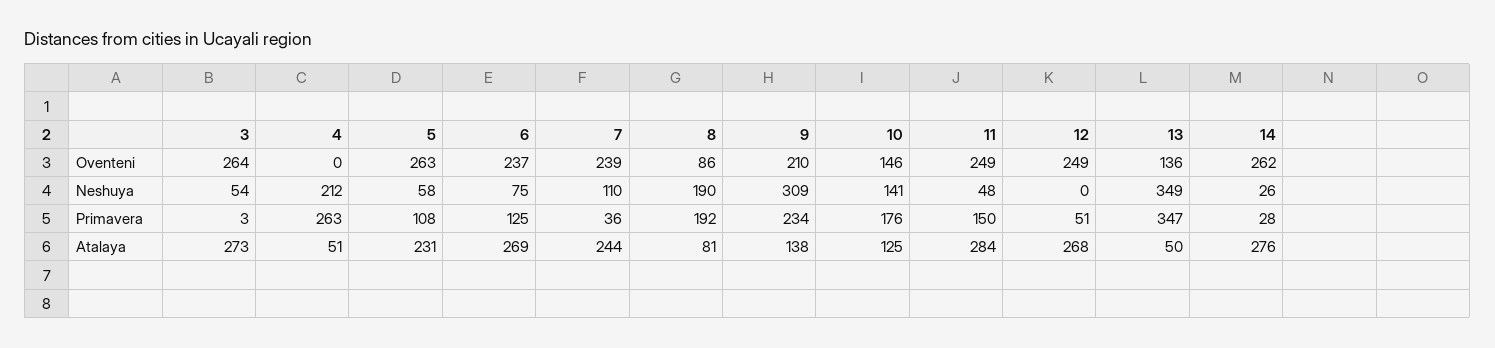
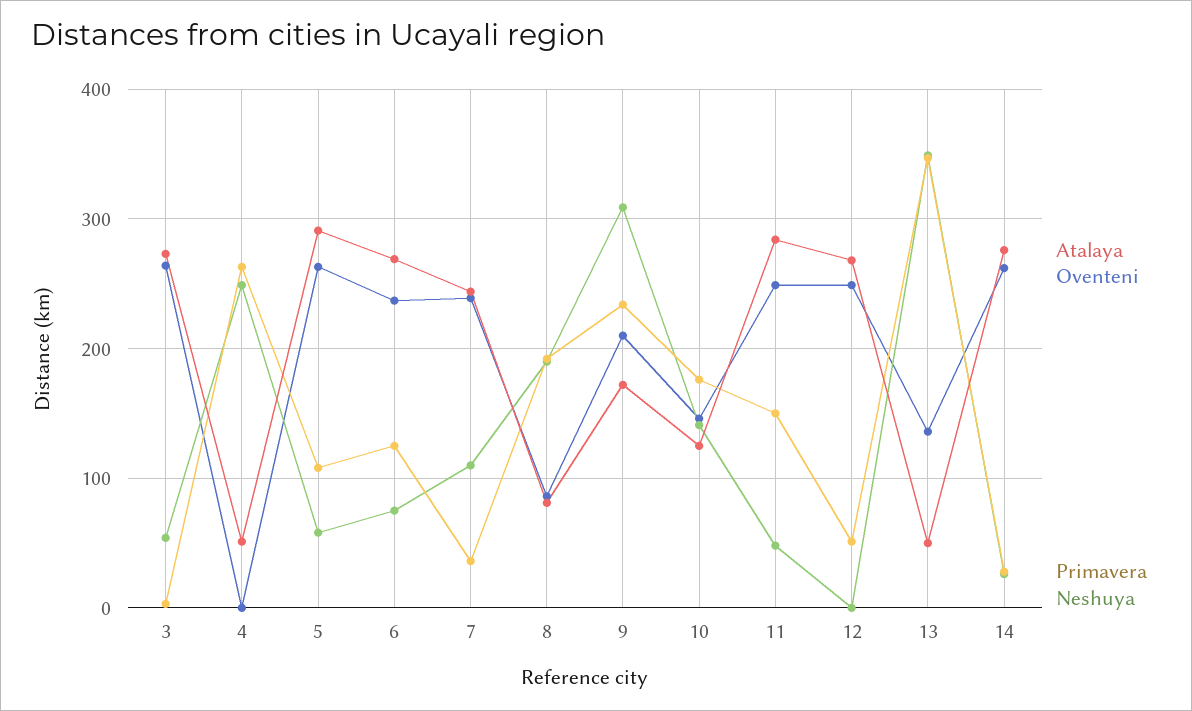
Neshuya, 4: 212 -> 250
Atalaya, 5: 231 -> 290
Atalaya, 9: 138 -> 170

